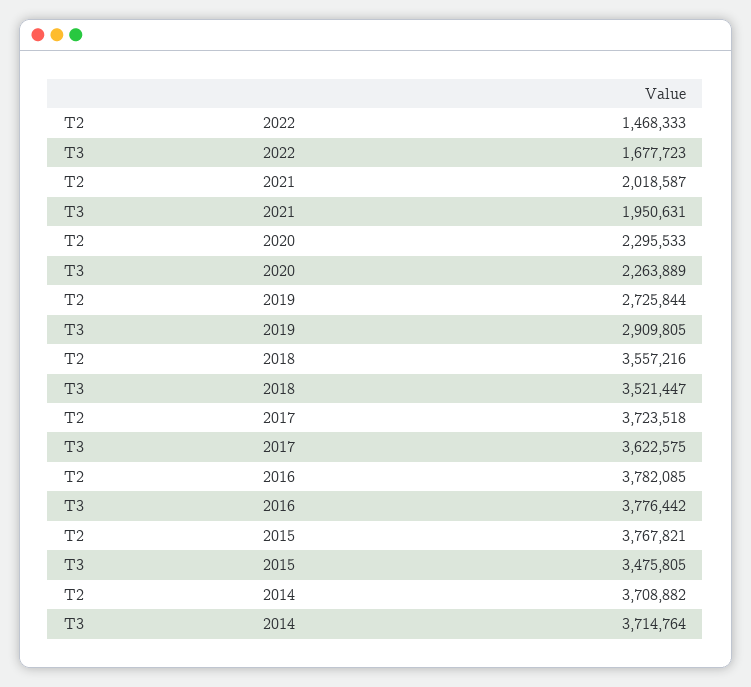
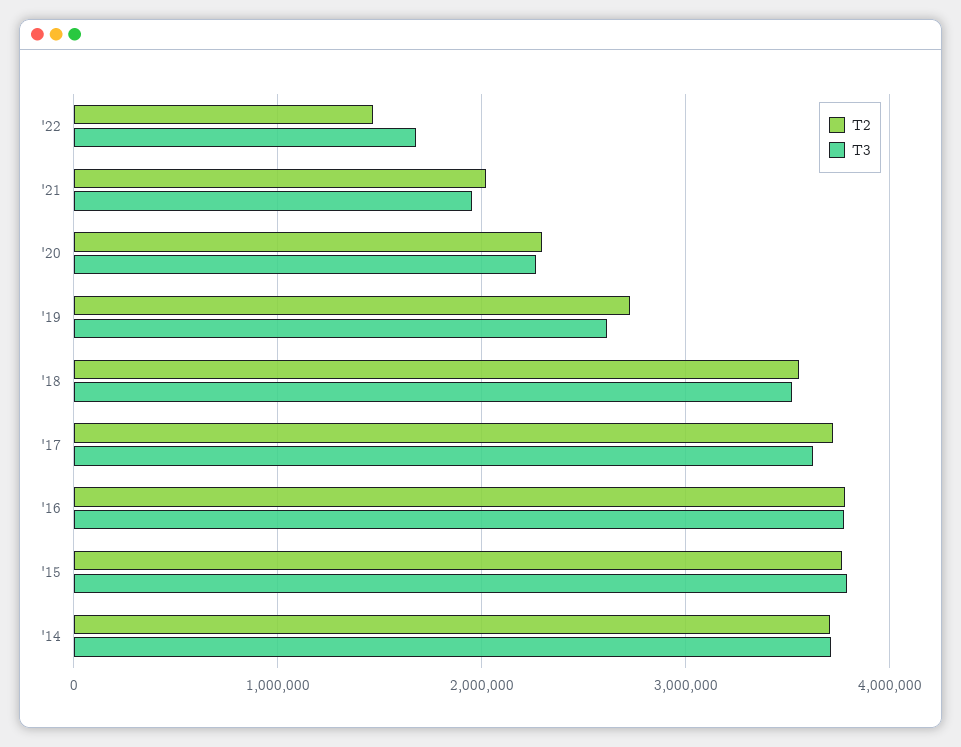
T3, 2019: 2909805 -> 2600000
T3, 2015: 3475805 -> 3800000

